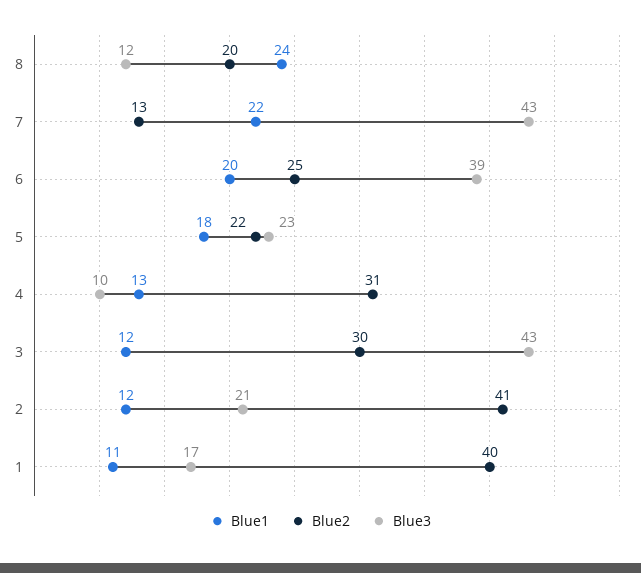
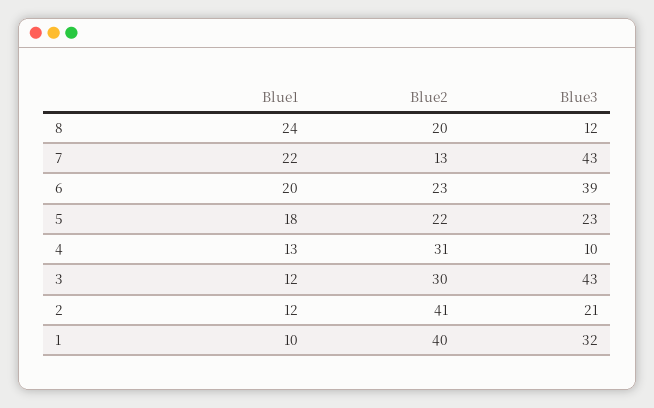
Blue2, 6: 25 -> 23
Blue1, 1: 11 -> 10
Blue3, 1: 17 -> 32

